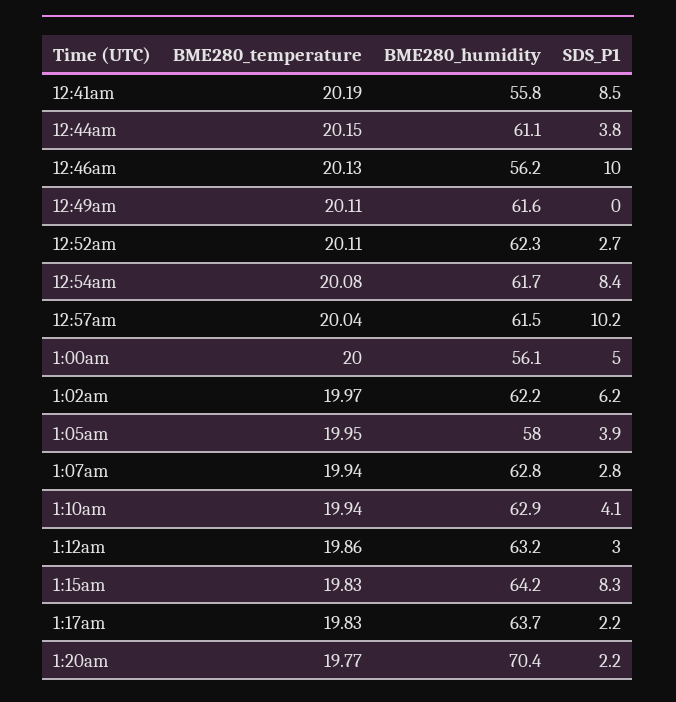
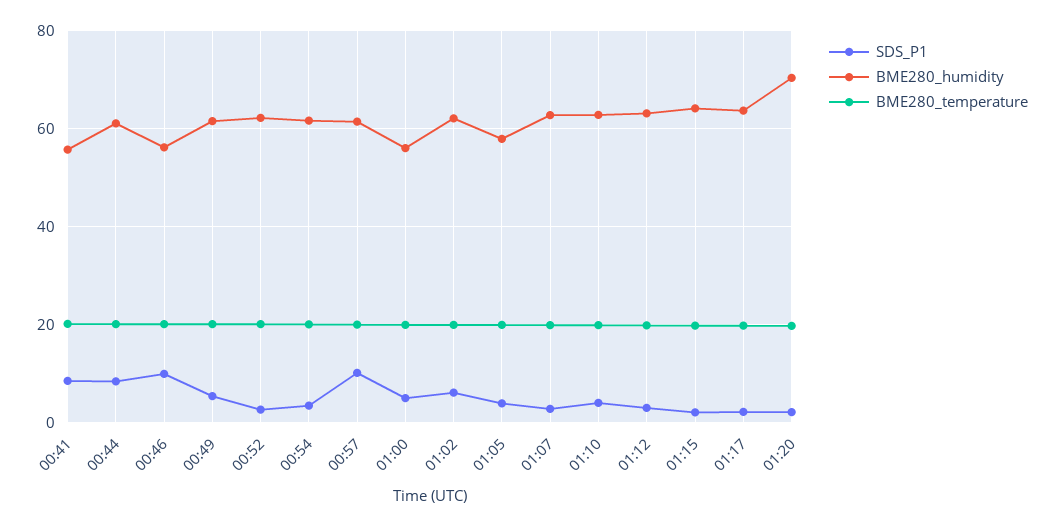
SDS_P1, 12:44am: 3.8 -> 8
SDS_P1, 12:49am: 0 -> 6
SDS_P1, 12:54am: 8.4 -> 4
SDS_P1, 1:15am: 8.3 -> 2

